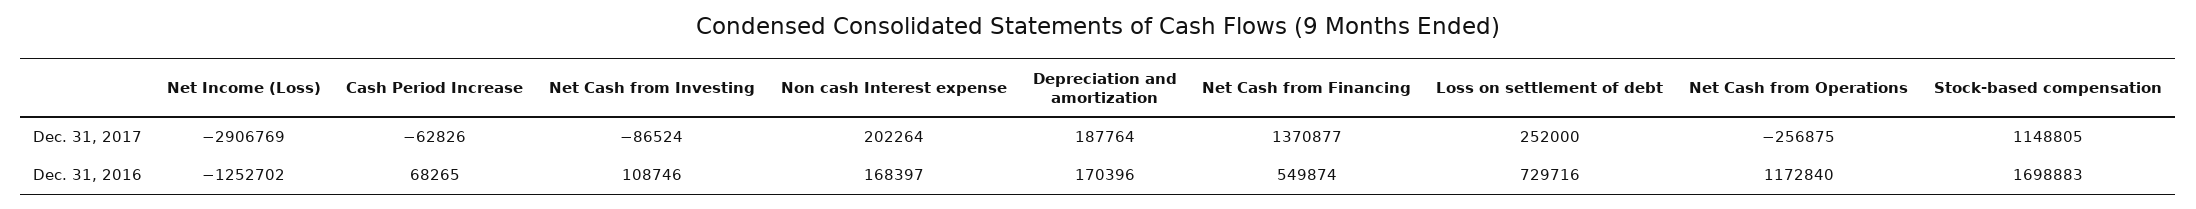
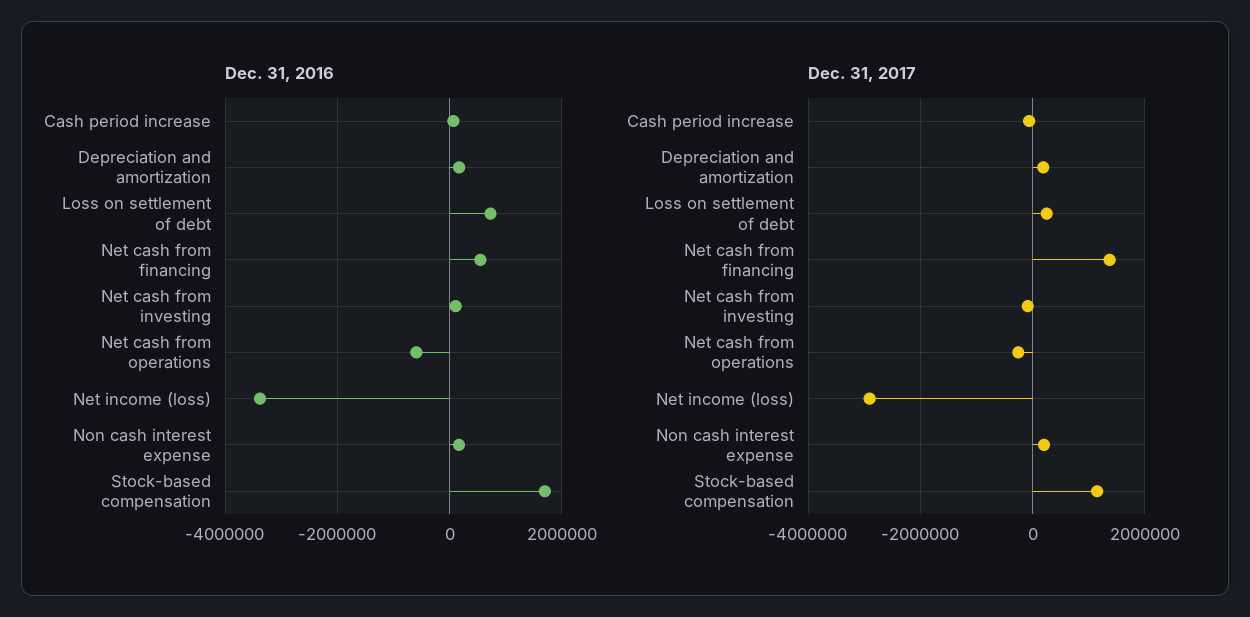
Dec. 31, 2016, Net Income (Loss): -1252702 -> -3400000
Dec. 31, 2016, Net Cash from Operations: 1172840 -> -600000

